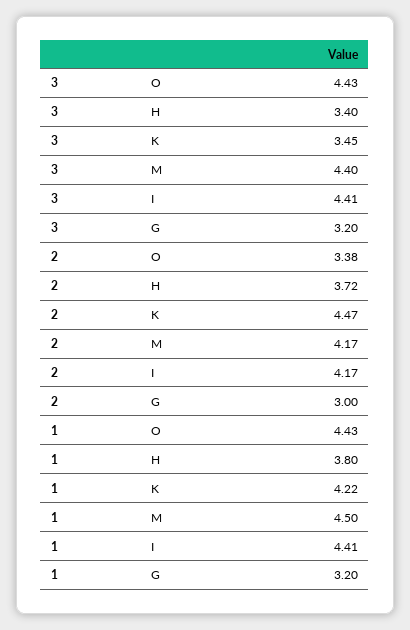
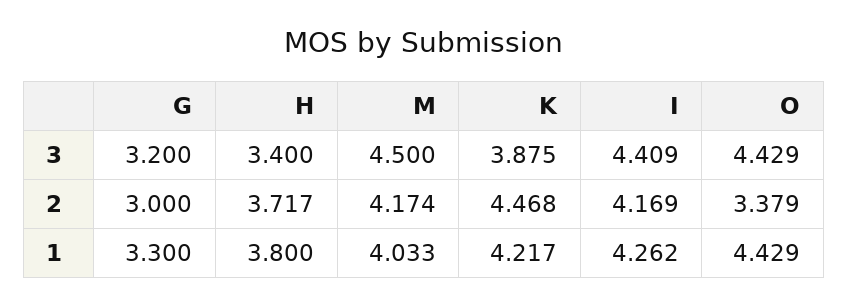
3, K: 3.45 -> 3.875
3, M: 4.4 -> 4.5
1, M: 4.5 -> 4.033
1, I: 4.41 -> 4.262
1, G: 3.2 -> 3.3

